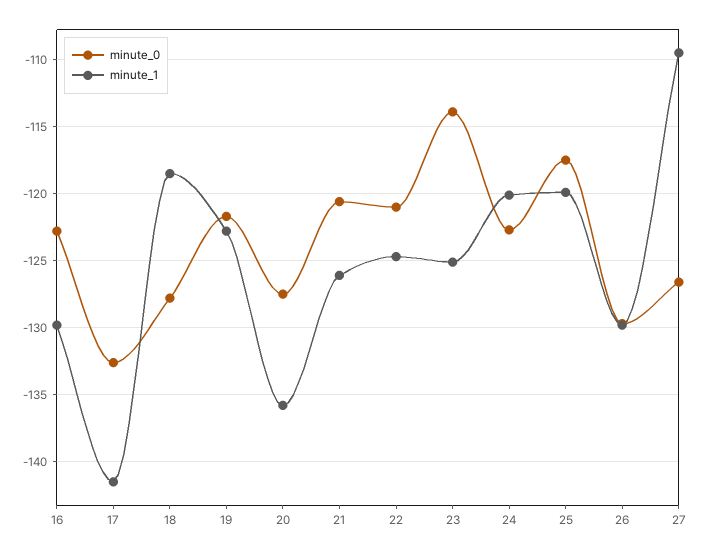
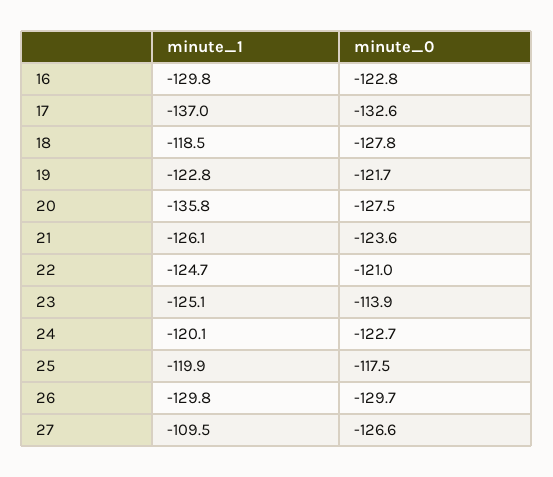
minute_1, 17: -141.5 -> -137
minute_0, 21: -120.5 -> -123.6

